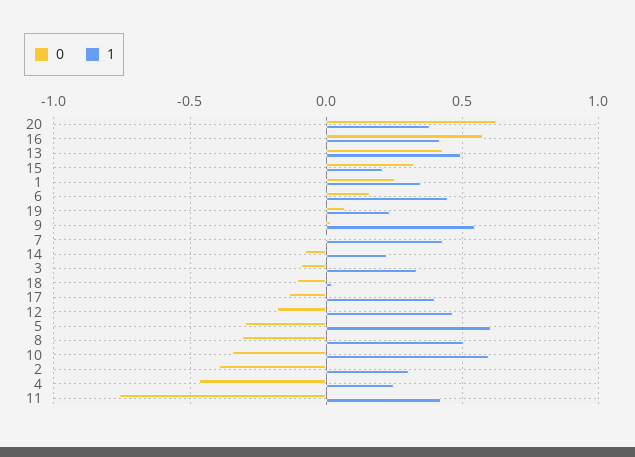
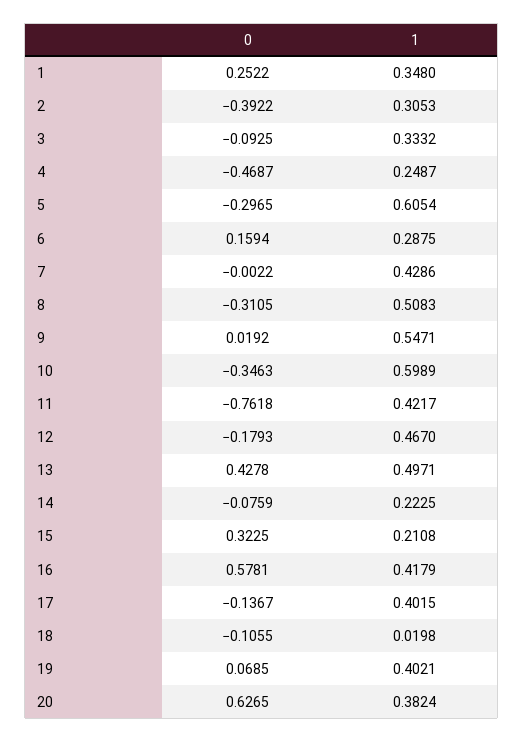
1, 6: 0.45 -> 0.2875
1, 19: 0.25 -> 0.4021

